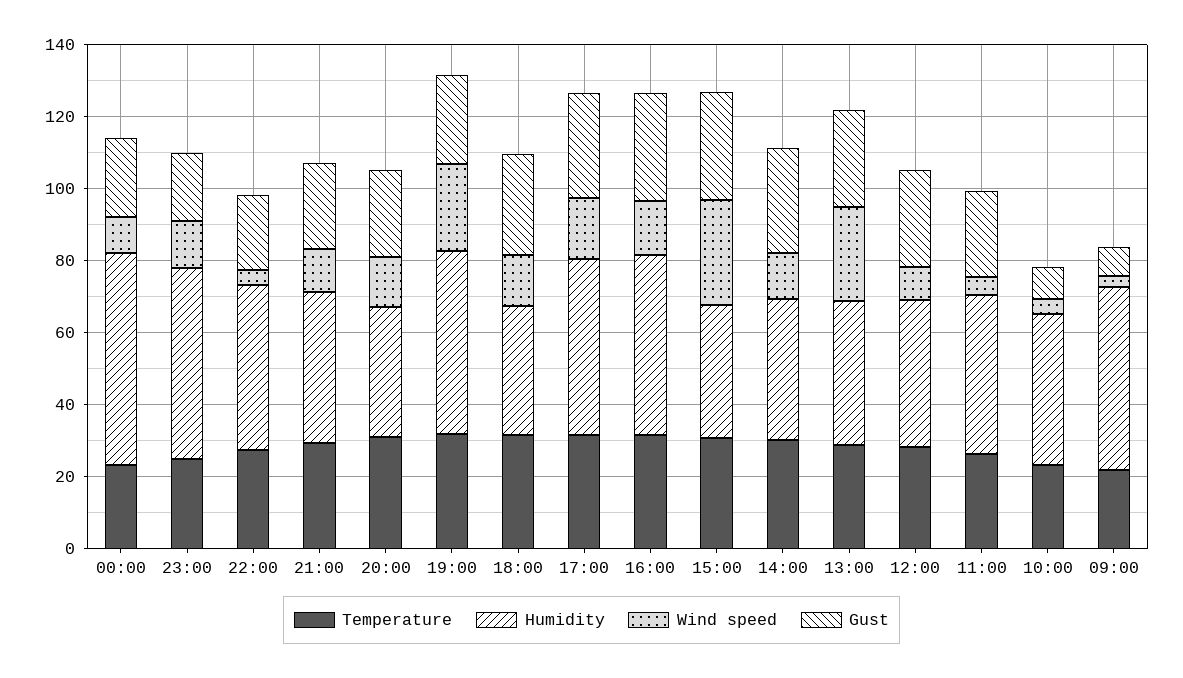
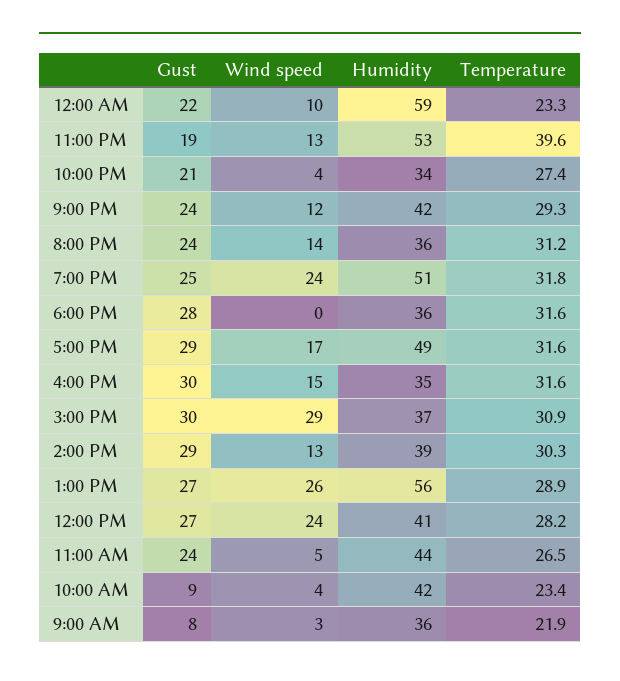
Temperature, 23:00: 25 -> 39.6
Humidity, 22:00: 45 -> 34
Wind speed, 18:00: 15 -> 0
Humidity, 16:00: 50 -> 35
Humidity, 13:00: 40 -> 56
Wind speed, 12:00: 10 -> 24
Humidity, 09:00: 50 -> 36

